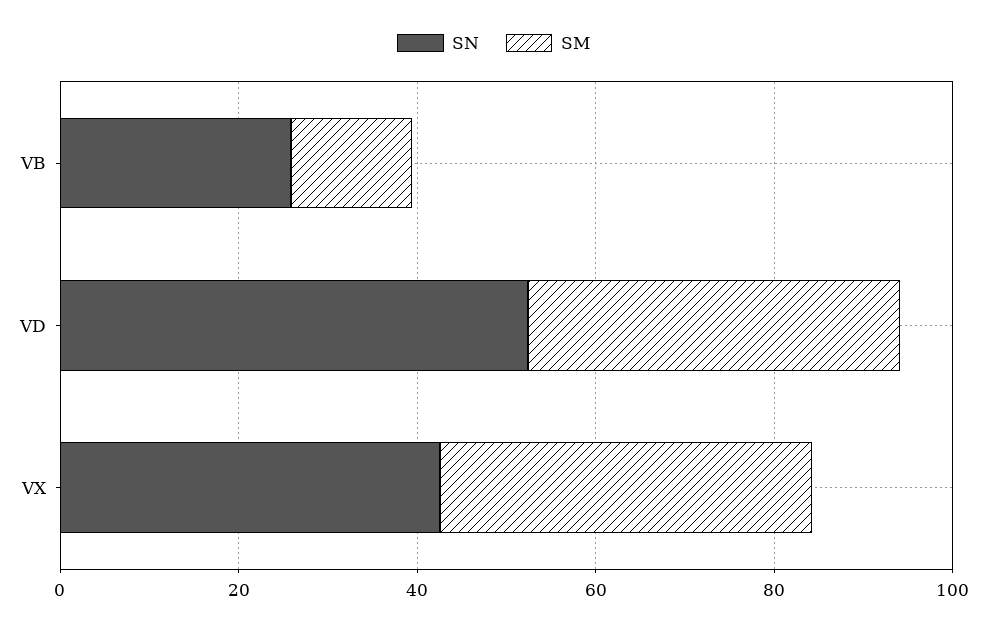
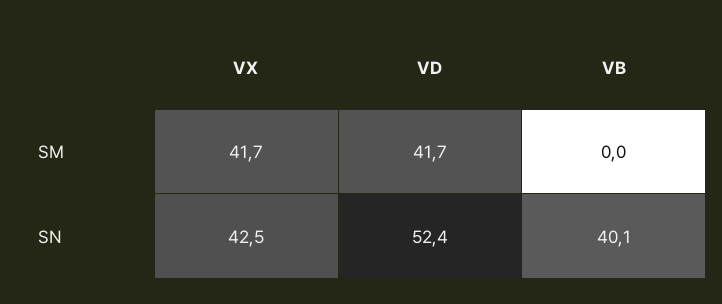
SN, VB: 25 -> 40.1
SM, VB: 15 -> 0

